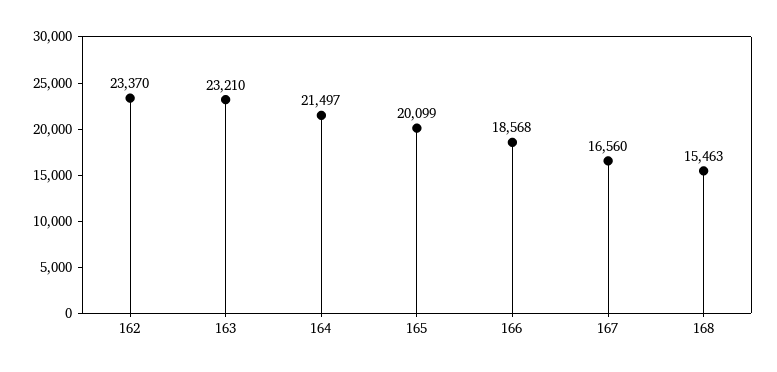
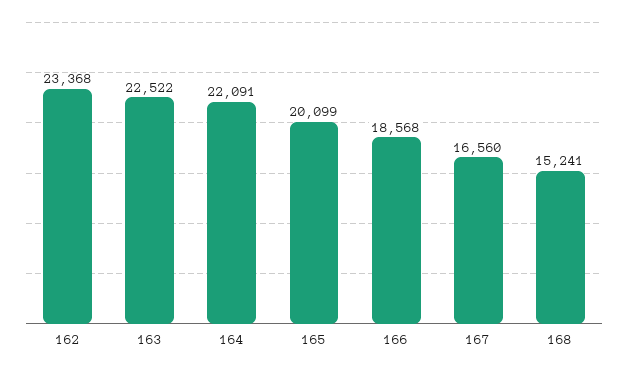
162: 23370 -> 23368
163: 23210 -> 22522
164: 21497 -> 22091
168: 15463 -> 15241

